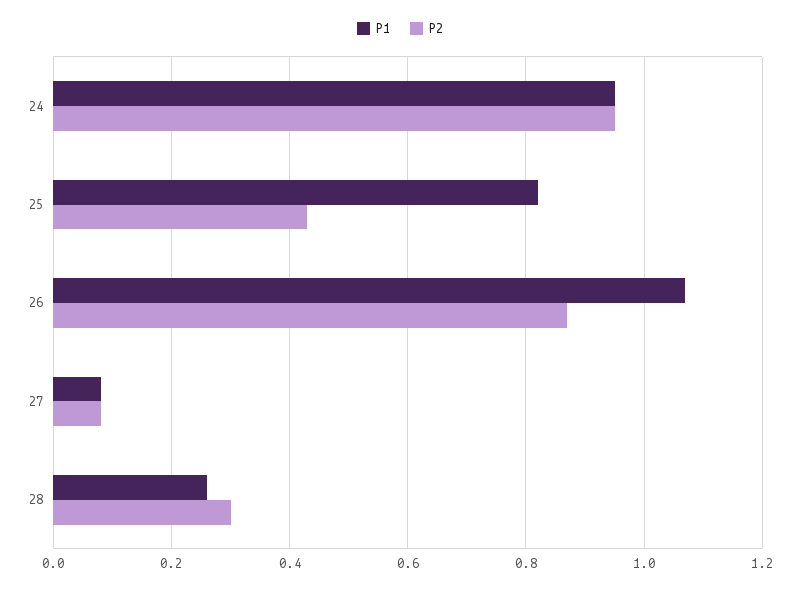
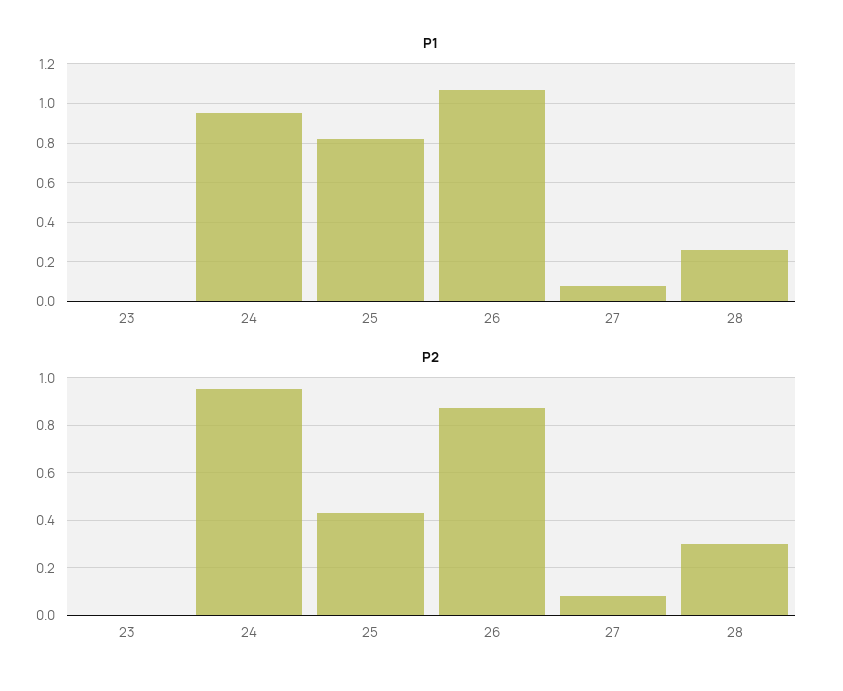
P1, 23: none -> 0
P2, 23: none -> 0

